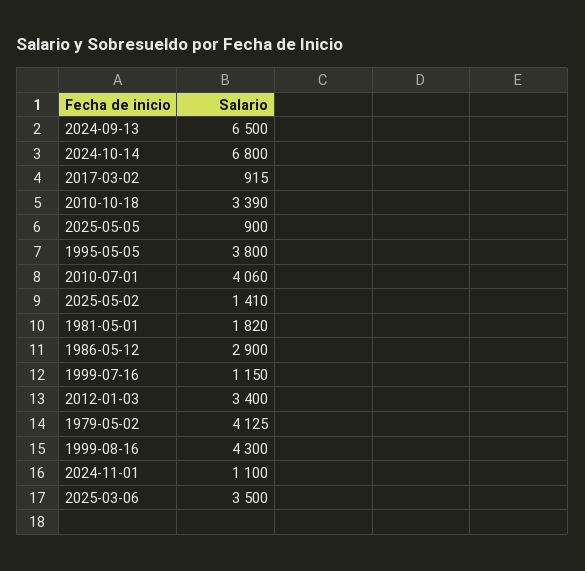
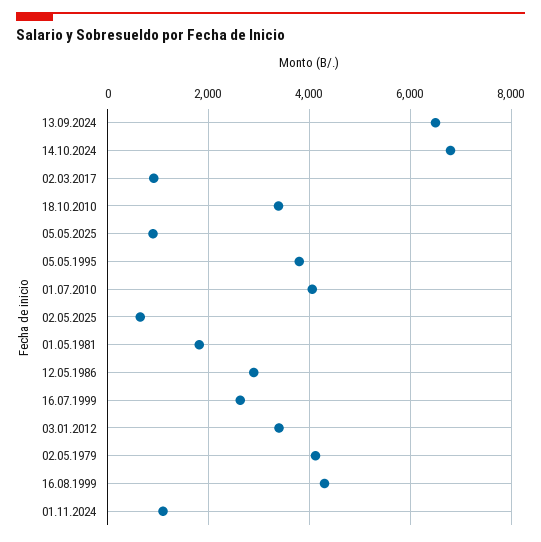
2025-05-02: 1410 -> 600
1999-07-16: 1150 -> 2600
2025-03-06: 3500 -> none

